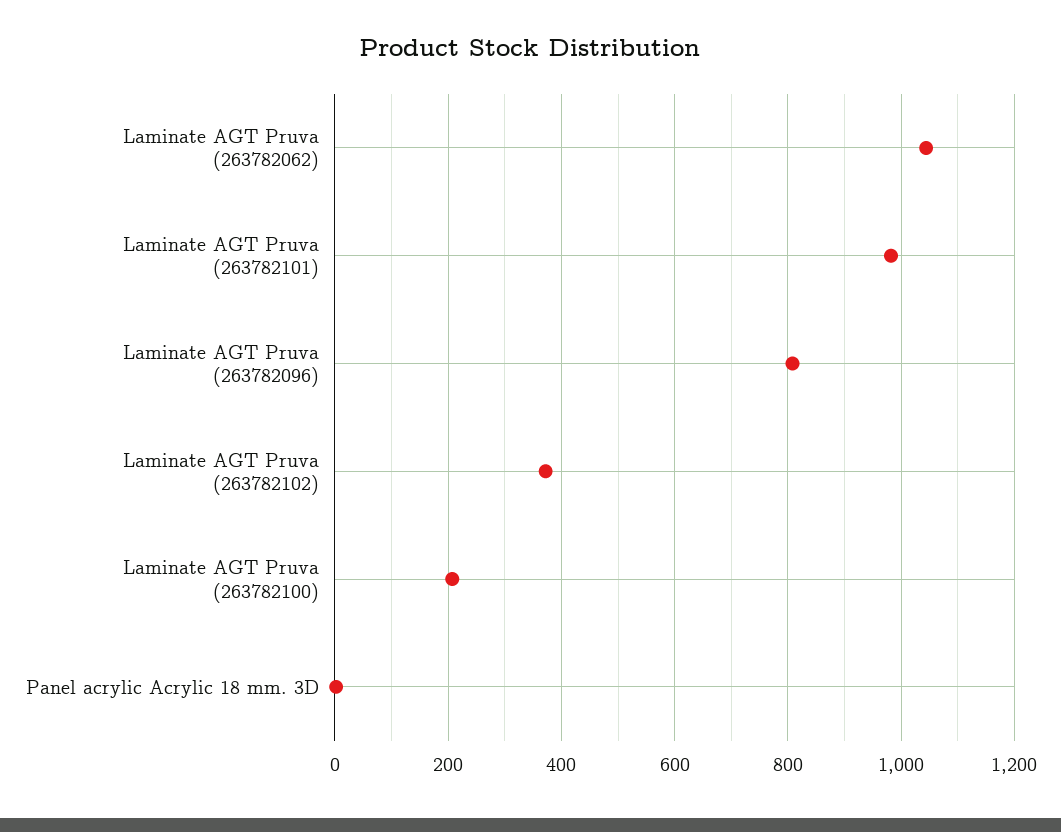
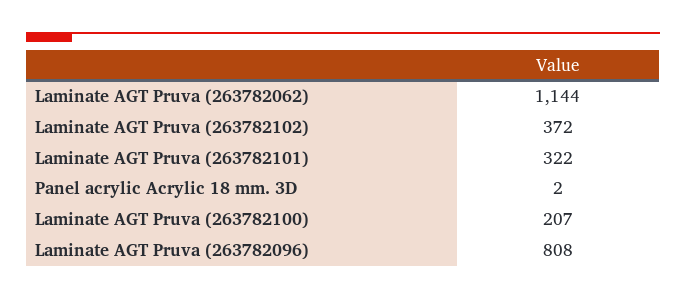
Laminate AGT Pruva (263782062): 1040 -> 1144
Laminate AGT Pruva (263782101): 980 -> 322

